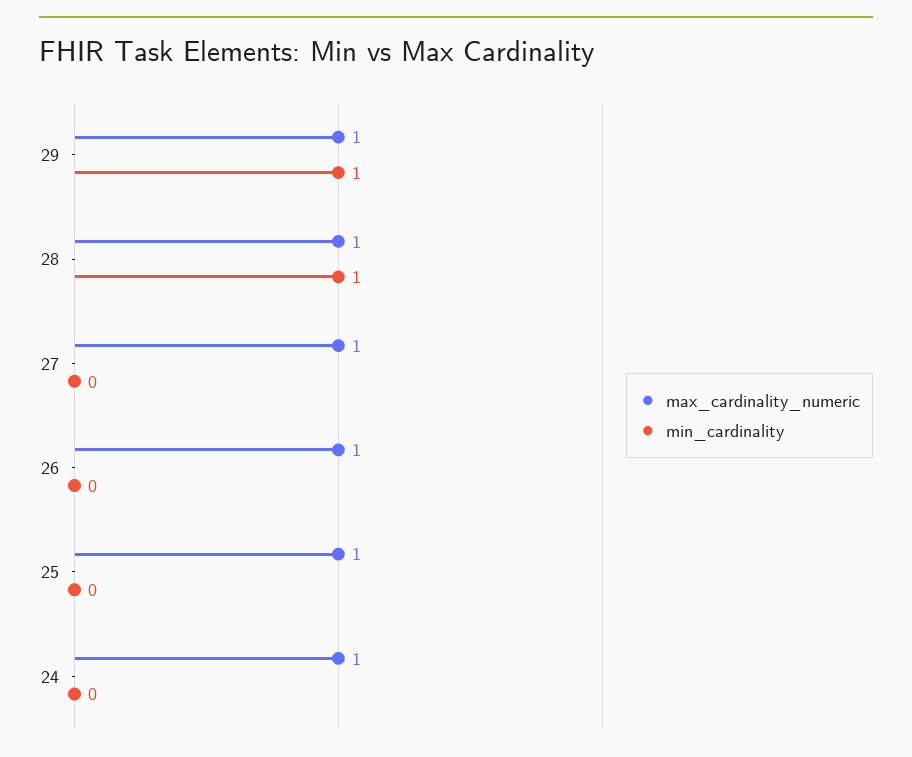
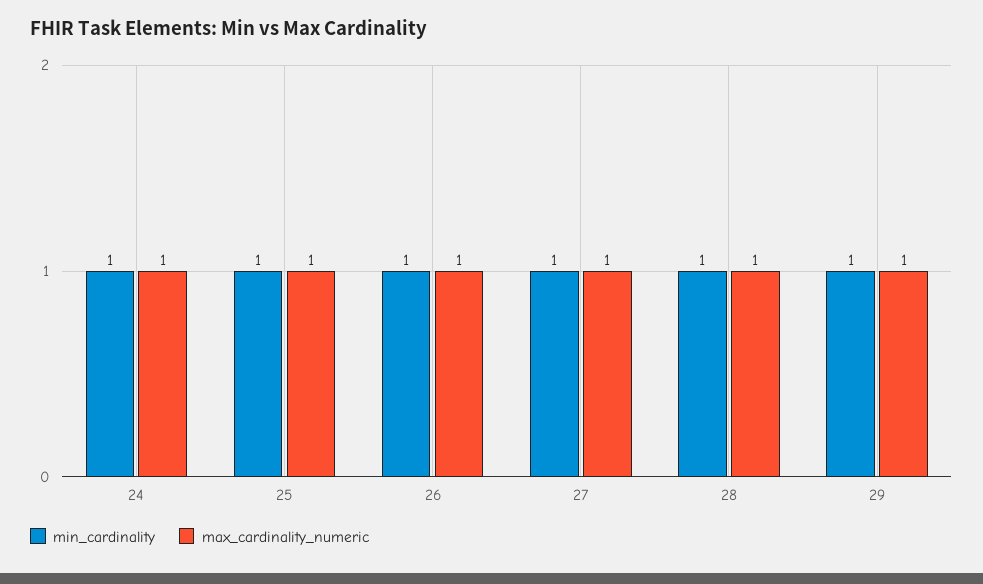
min_cardinality, 27: 0 -> 1
min_cardinality, 26: 0 -> 1
min_cardinality, 25: 0 -> 1
min_cardinality, 24: 0 -> 1

